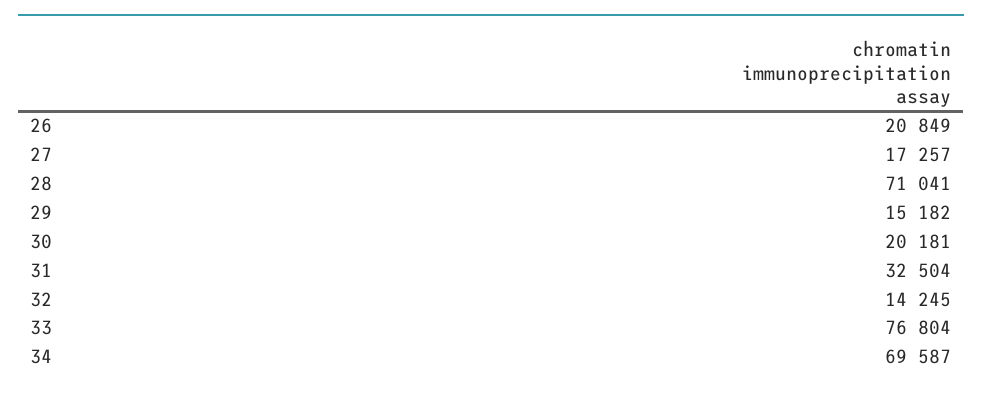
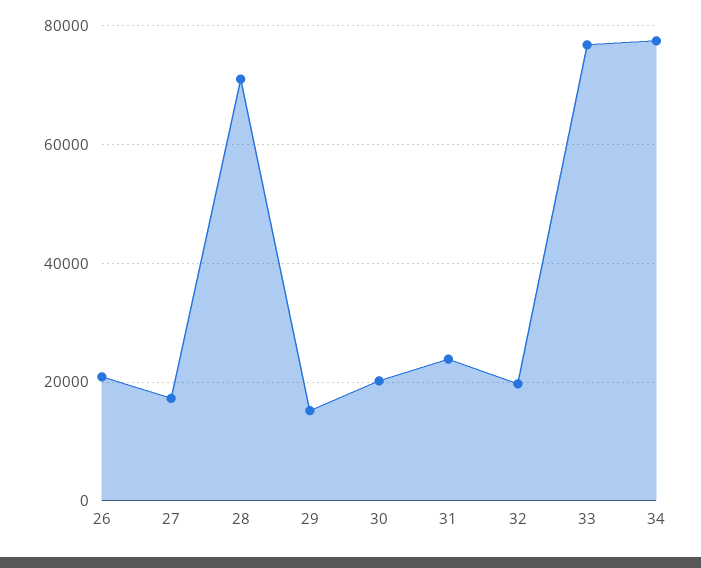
31: 32504 -> 24000
32: 14245 -> 20000
34: 69587 -> 78000

